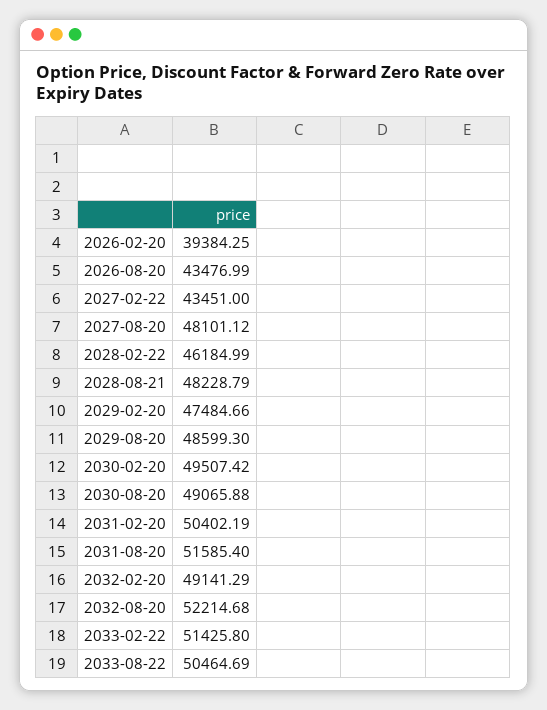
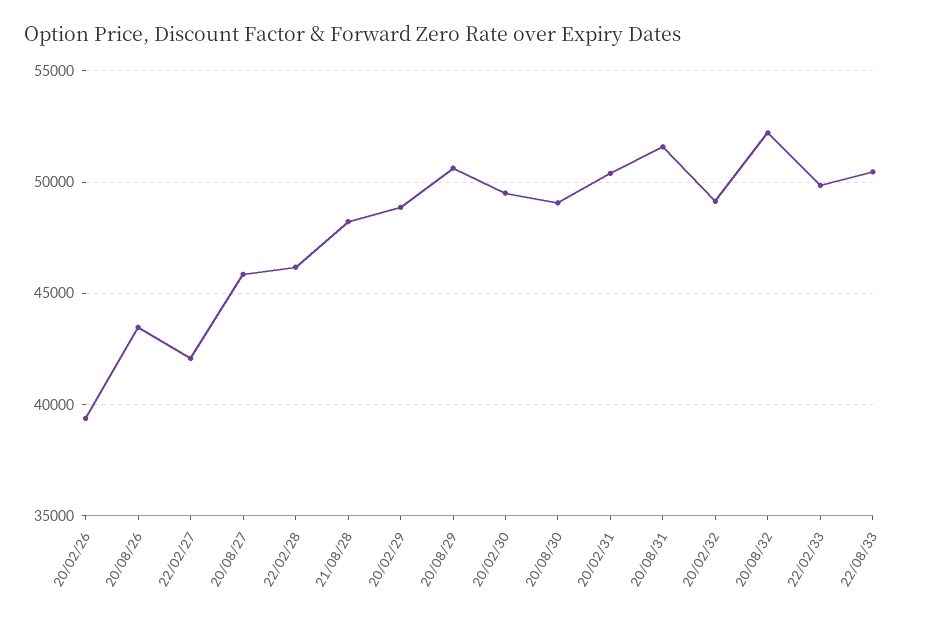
2027-02-22: 43451 -> 42000
2027-08-20: 48101.12 -> 46000
2029-02-20: 47484.66 -> 49000
2029-08-20: 48599.3 -> 50500
2033-02-22: 51425.8 -> 50000

